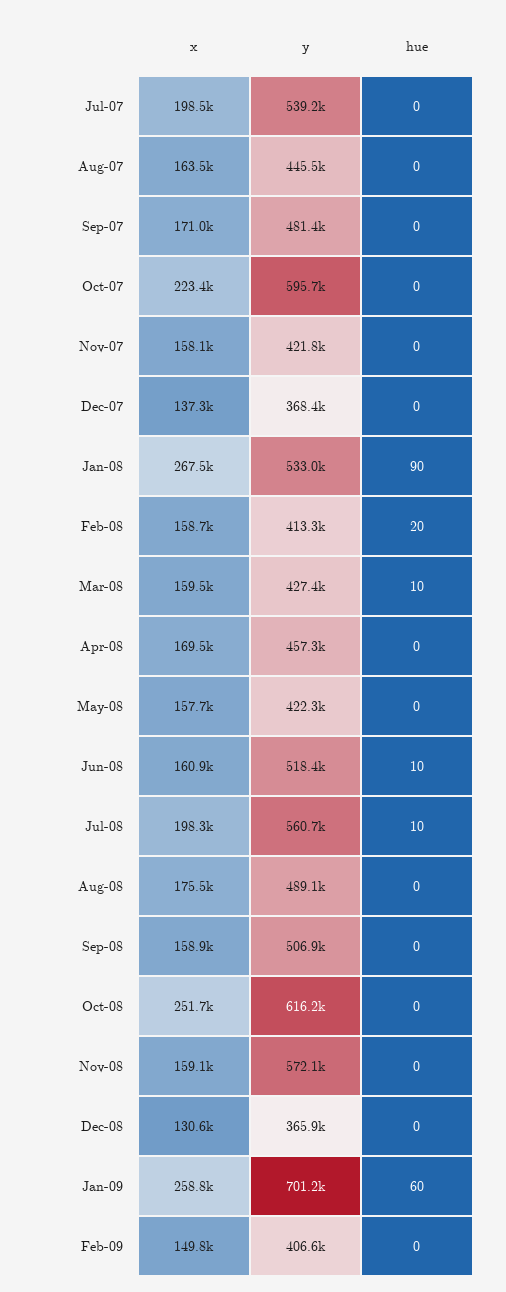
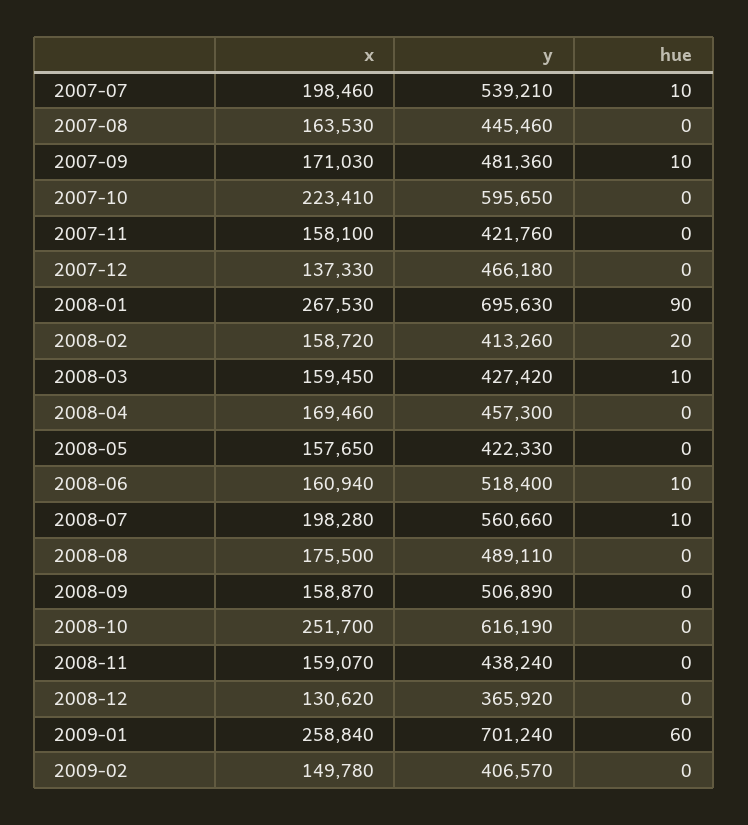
hue, Jul-07: 0 -> 10
hue, Sep-07: 0 -> 10
y, Dec-07: 368400 -> 466180
y, Jan-08: 533000 -> 695630
y, Nov-08: 572100 -> 438240

